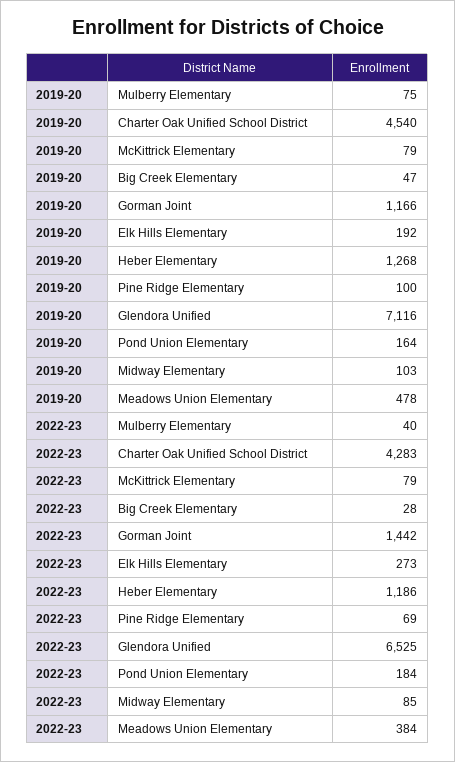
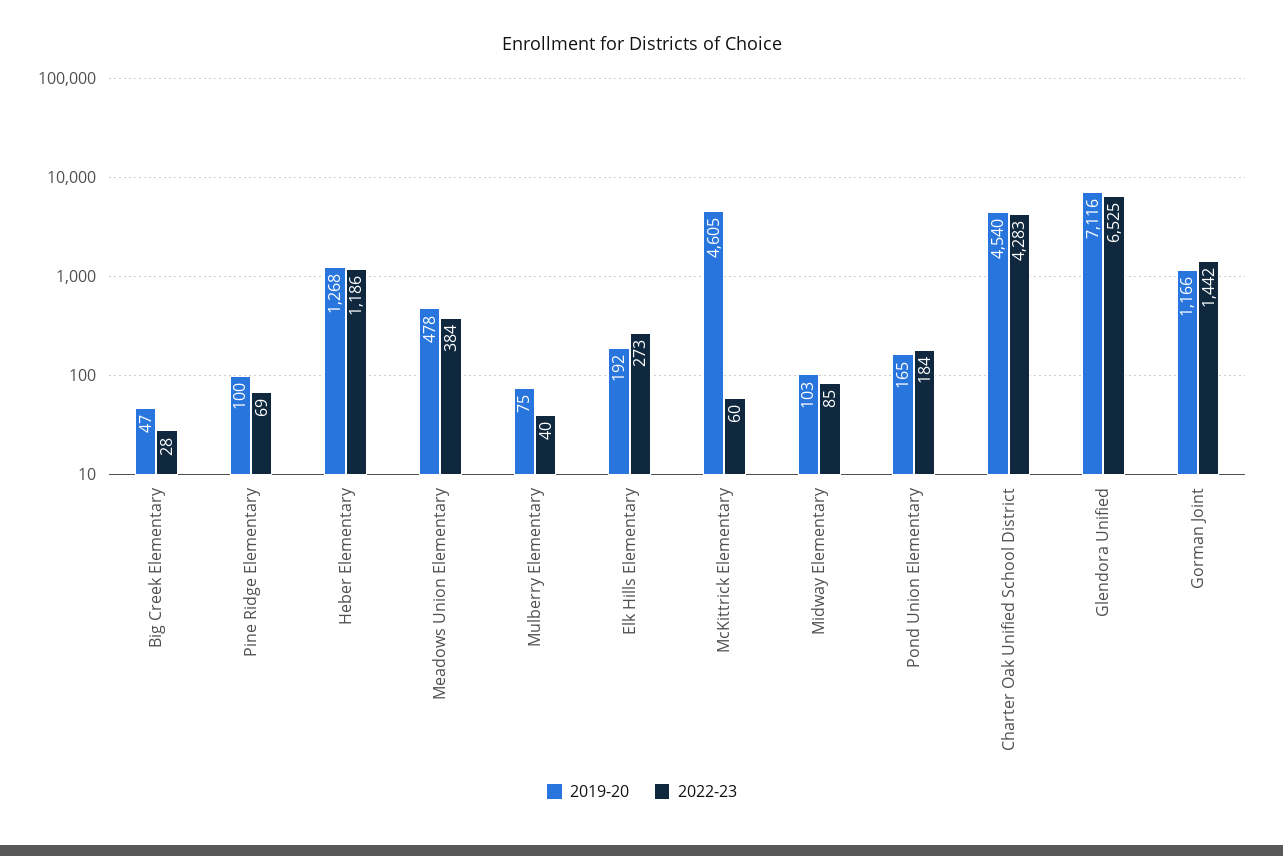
2019-20, McKittrick Elementary: 79 -> 4605
2019-20, Pond Union Elementary: 164 -> 165
2022-23, McKittrick Elementary: 79 -> 60

